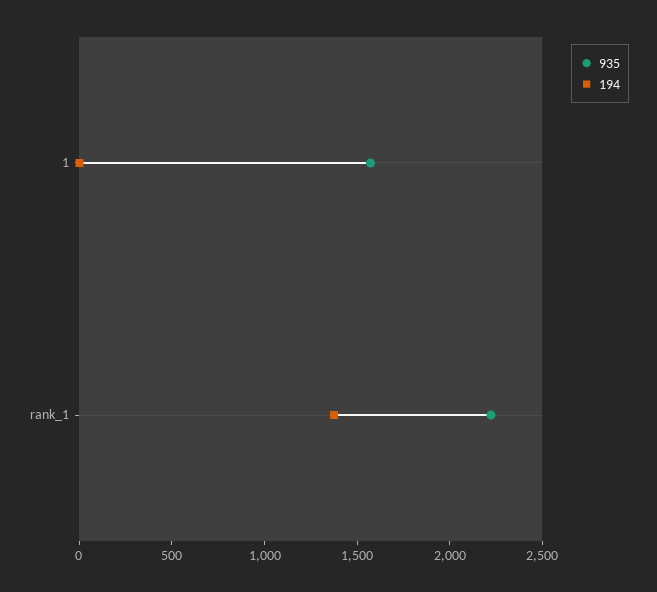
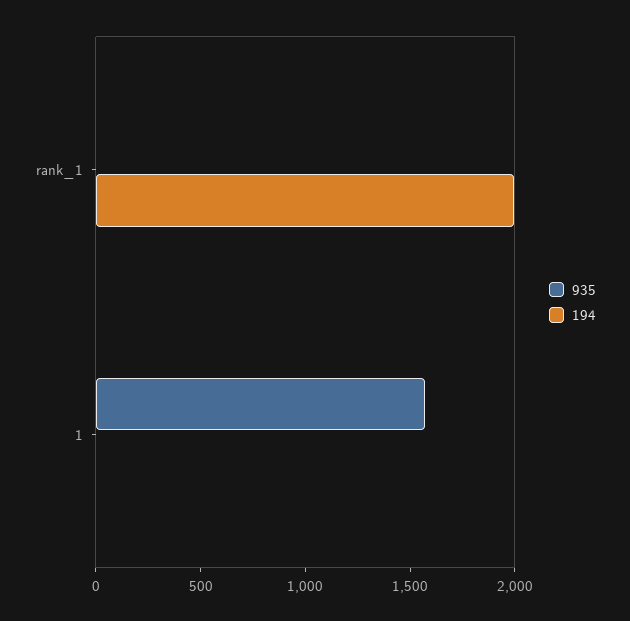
935, rank_1: 2200 -> 0
194, rank_1: 1400 -> 2000

